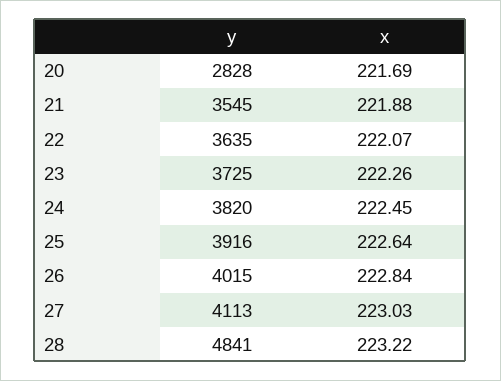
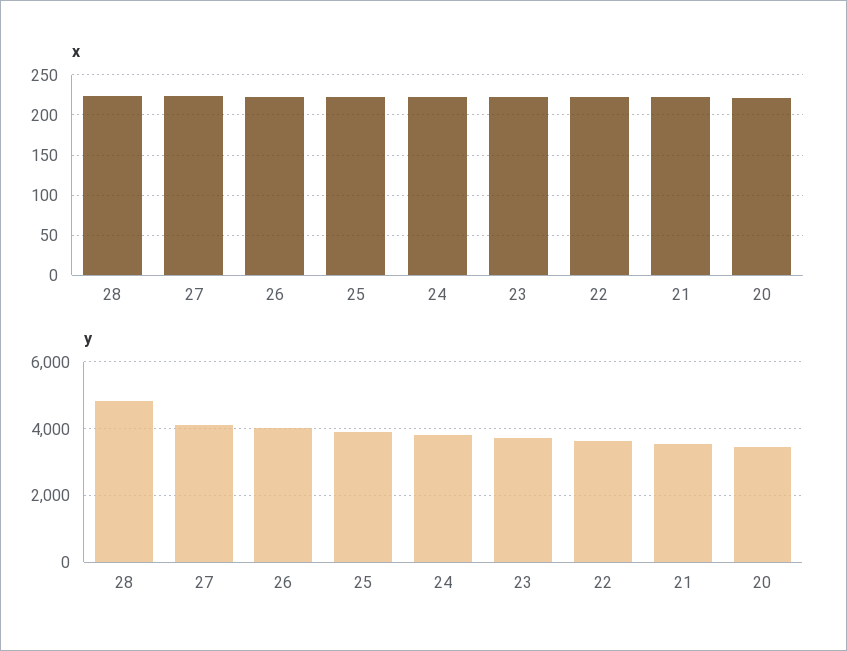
y, 20: 2828 -> 3400

